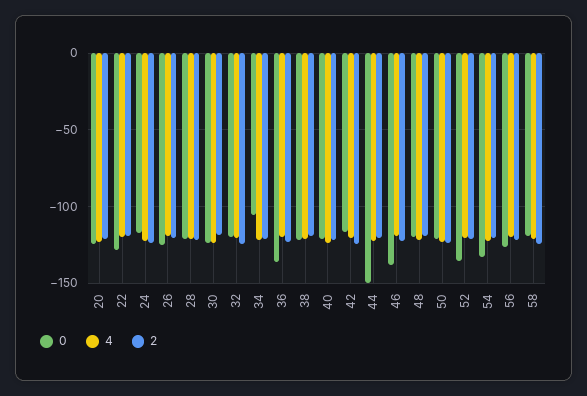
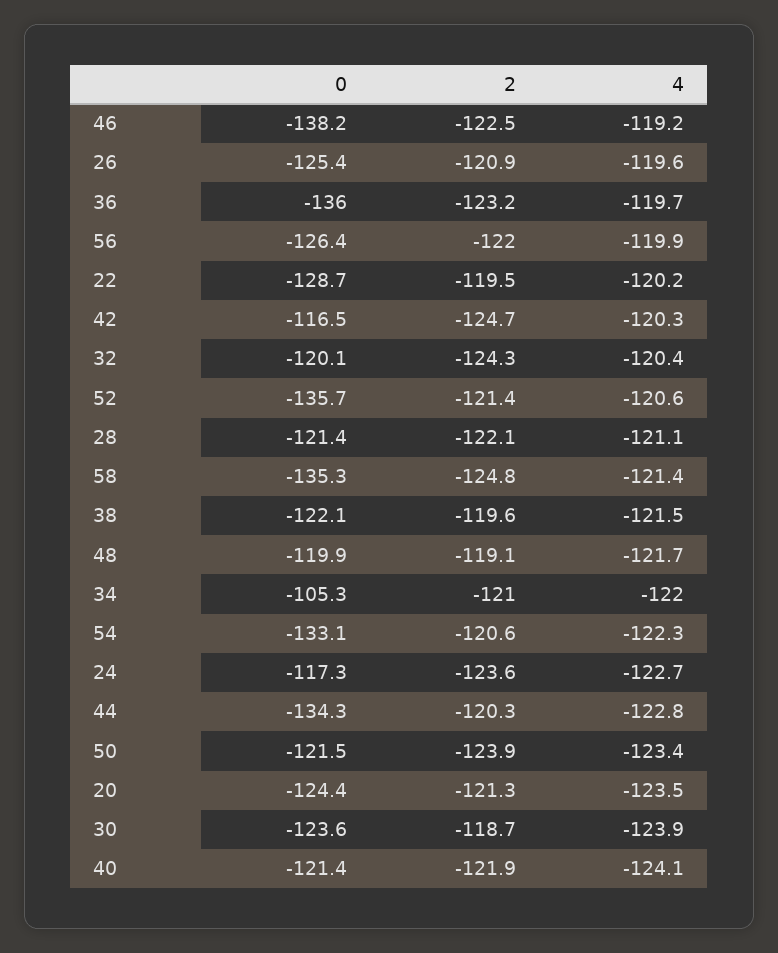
0, 44: -150 -> -134.3
0, 58: -120 -> -135.3

